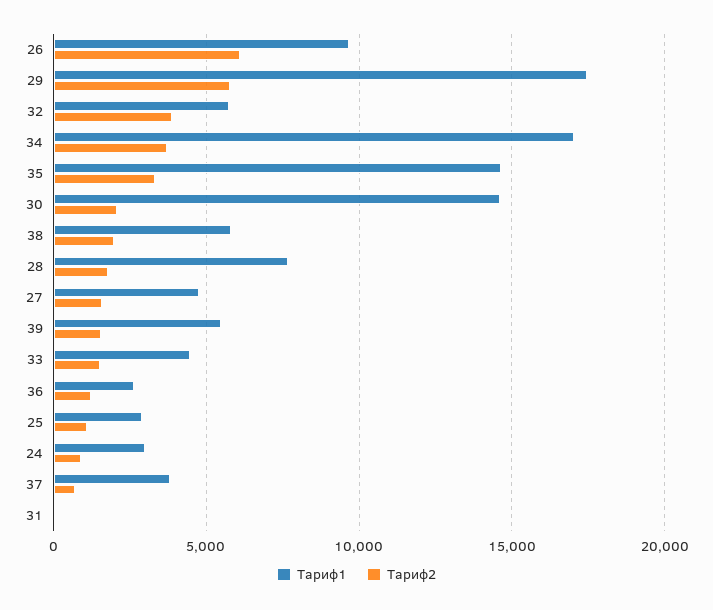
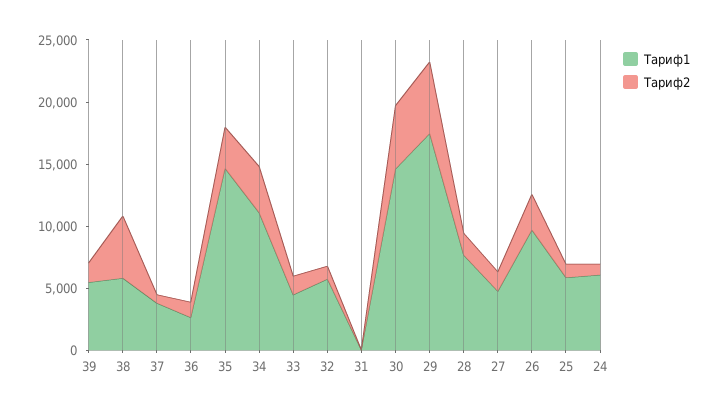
Тариф2, 26: 6000 -> 3000
Тариф2, 32: 4000 -> 1000
Тариф1, 34: 17000 -> 11000
Тариф2, 30: 2000 -> 5000
Тариф2, 38: 2000 -> 5000
Тариф1, 25: 3000 -> 6000
Тариф1, 24: 3000 -> 6000

